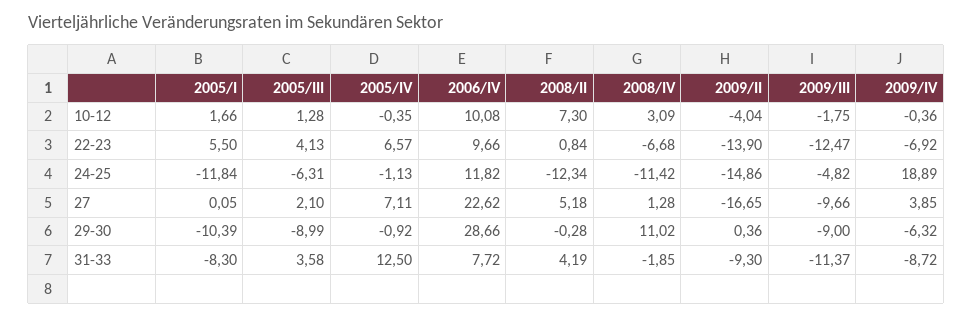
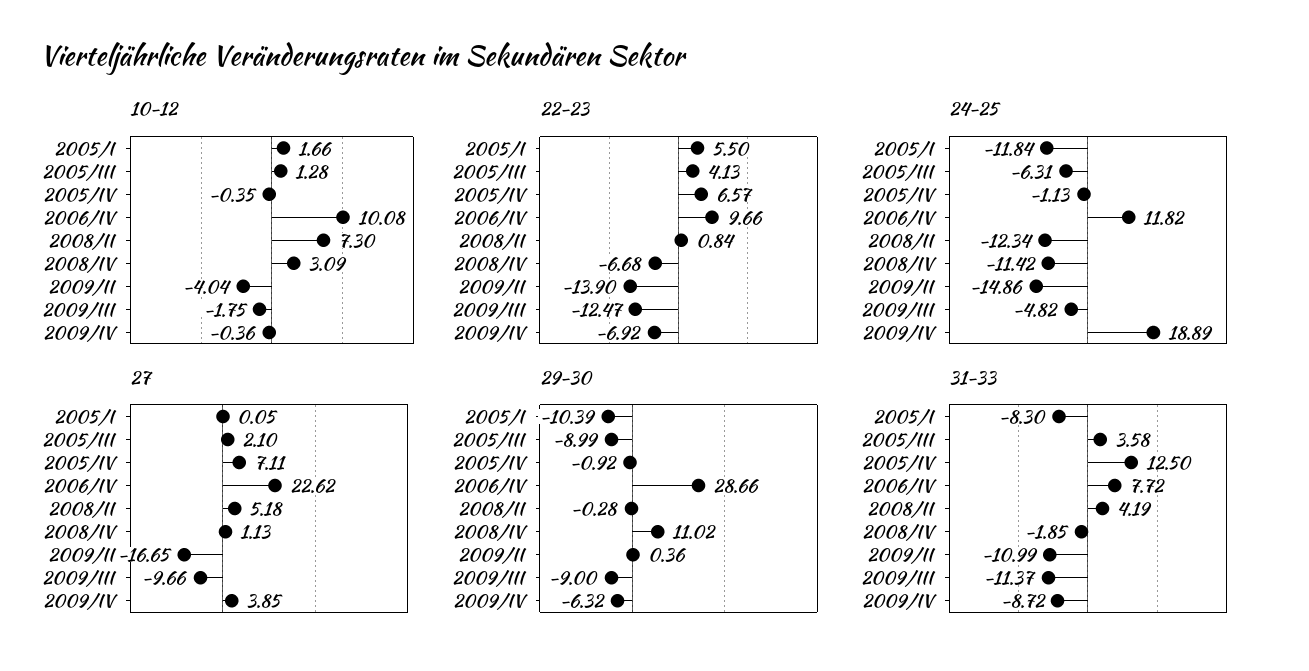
27, 2008/IV: 1.28 -> 1.13
31-33, 2009/II: -9.3 -> -10.99

